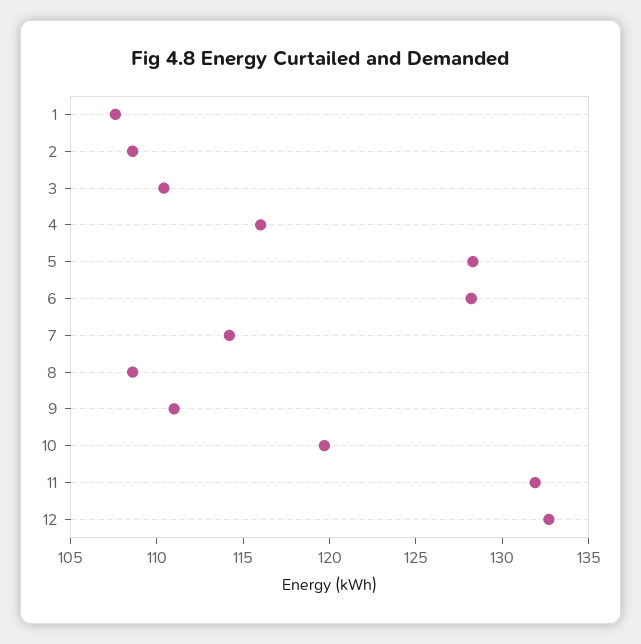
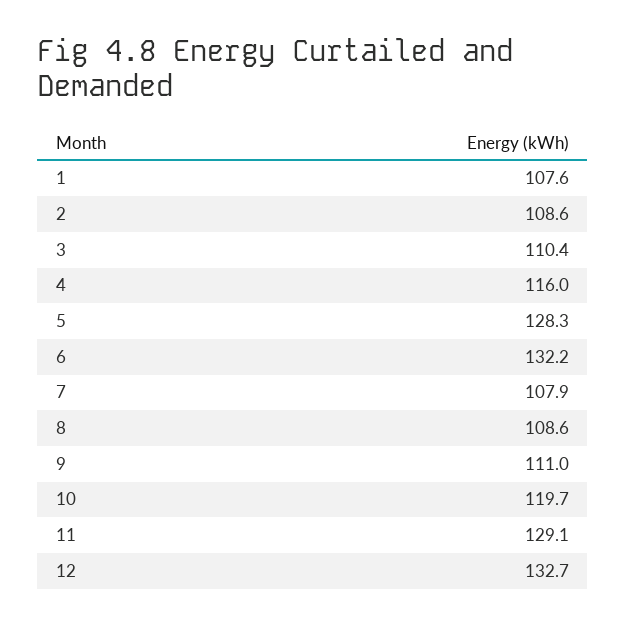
6: 128 -> 132.2
7: 114 -> 107.9
11: 132 -> 129.1

